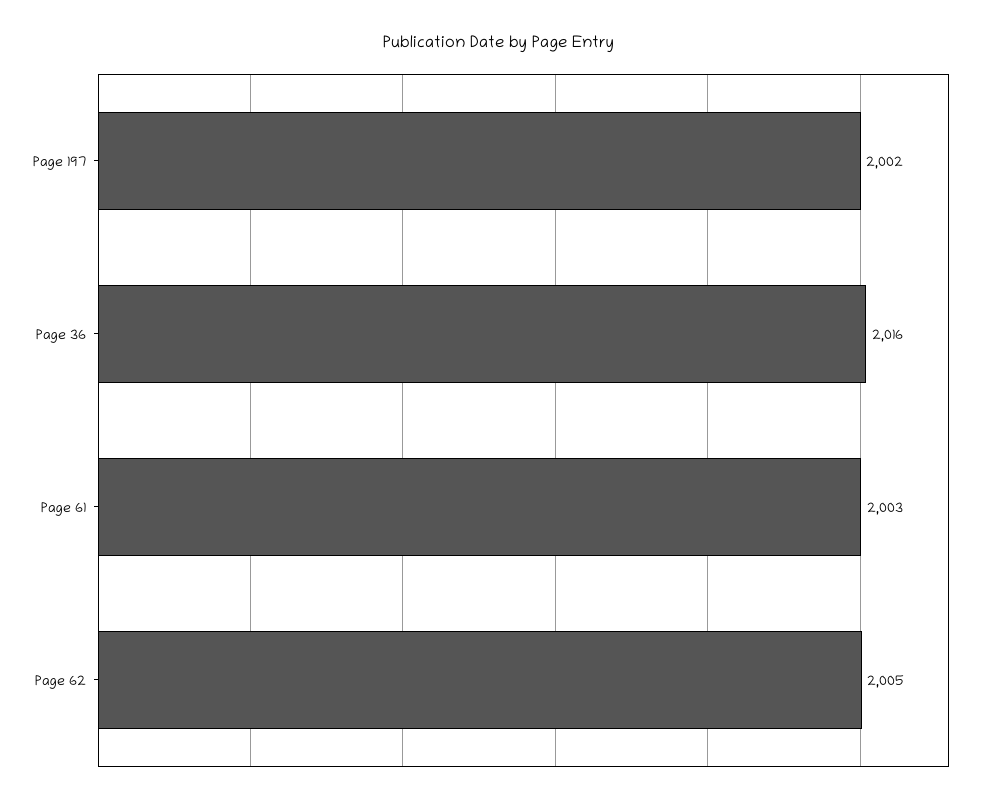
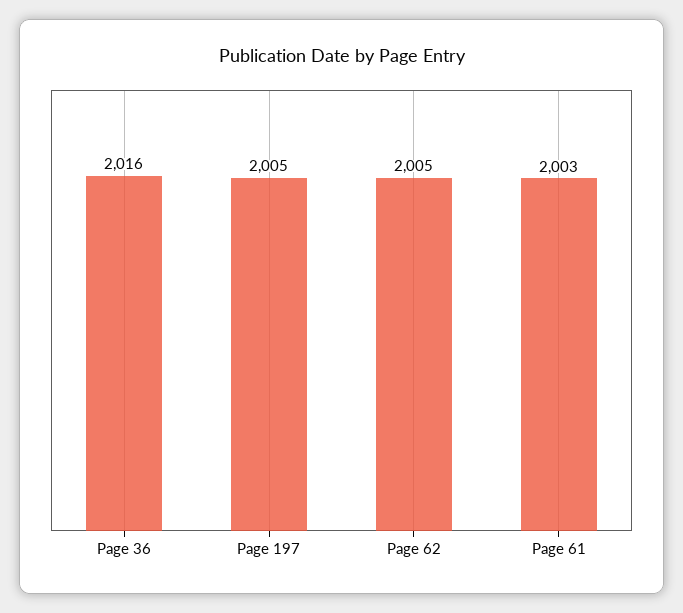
Page 197: 2002 -> 2005

